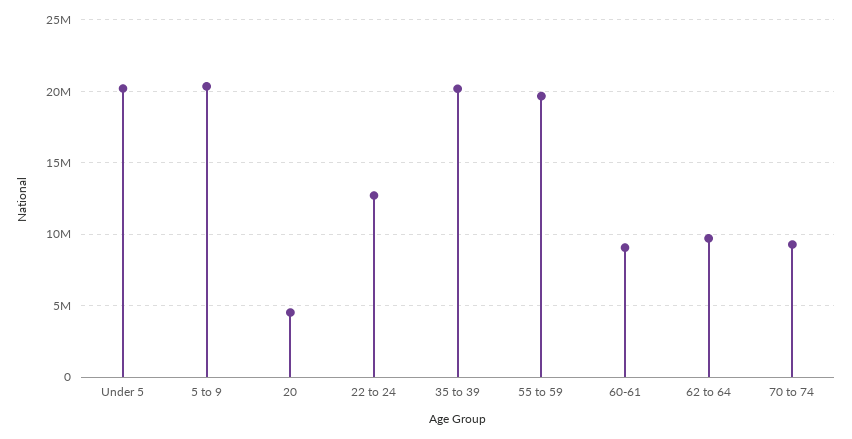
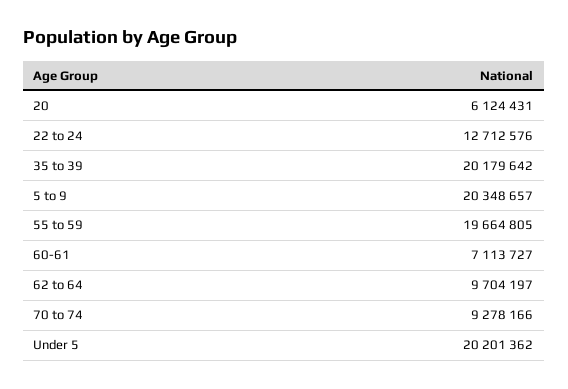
20: 4500000 -> 6124431
60-61: 9000000 -> 7113727

